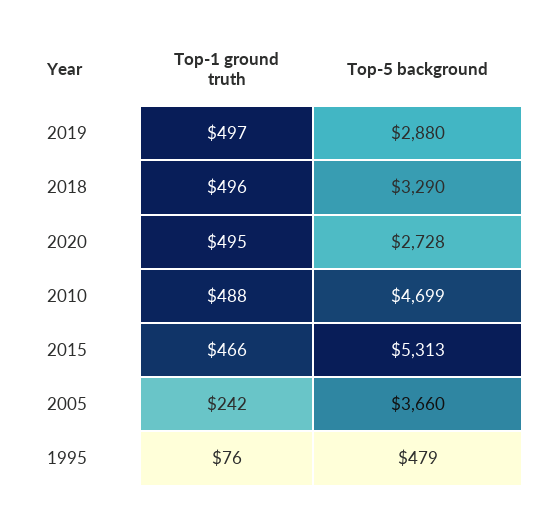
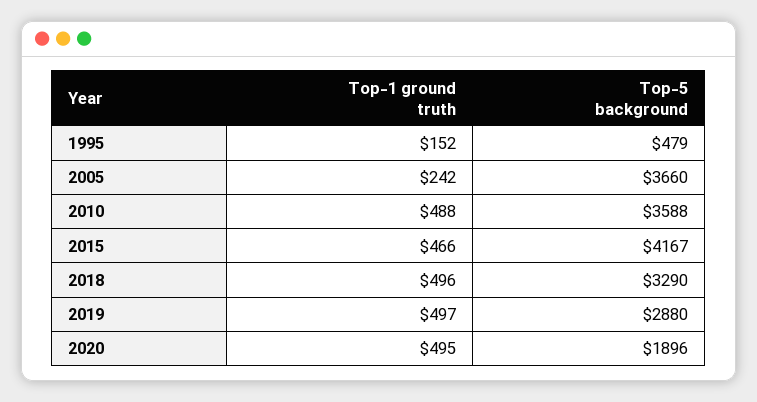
Top-5 background, 2020: 2728 -> 1896
Top-5 background, 2010: 4699 -> 3588
Top-5 background, 2015: 5313 -> 4167
Top-1 ground truth, 1995: 76 -> 152

